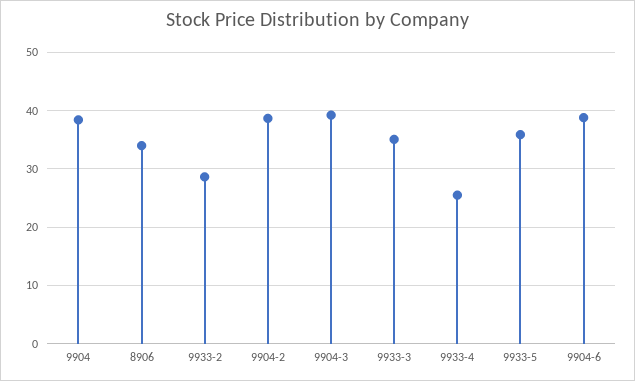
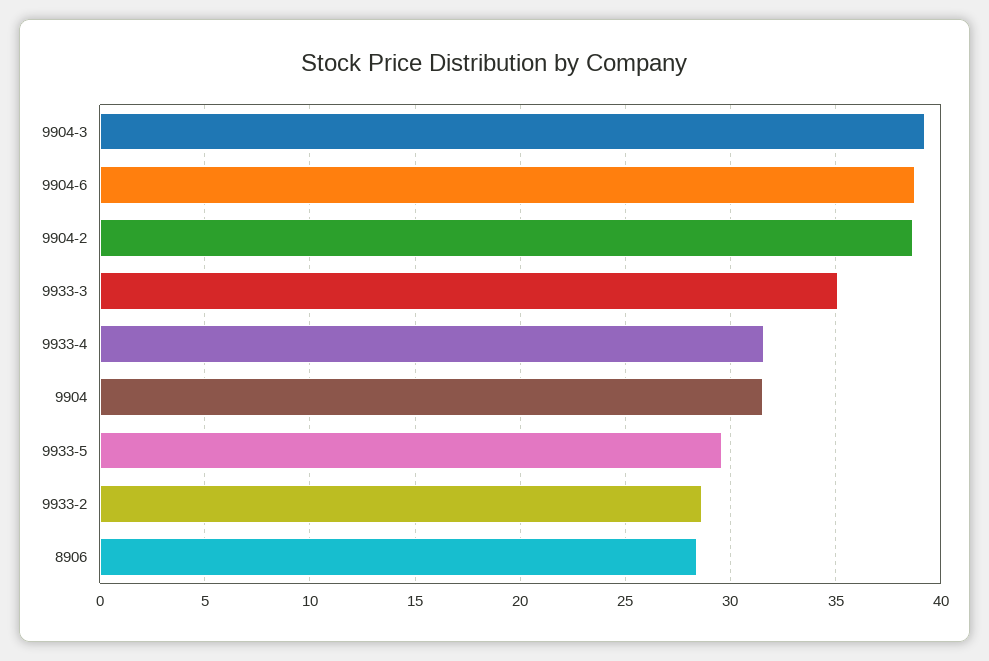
9904: 38 -> 31.5
8906: 34 -> 28.5
9933-4: 26 -> 31.5
9933-5: 36 -> 29.5

